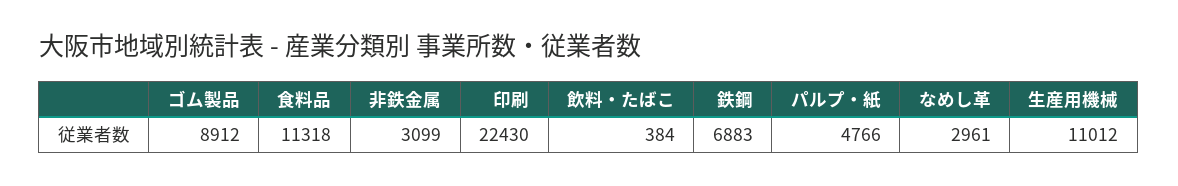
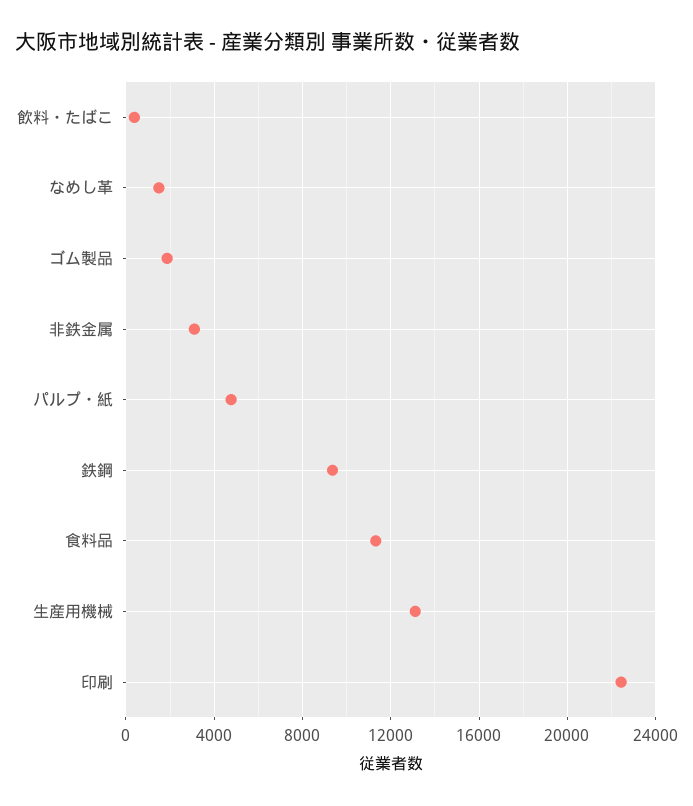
ゴム製品: 8912 -> 2000
鉄鋼: 6883 -> 9500
なめし革: 2961 -> 1500
生産用機械: 11012 -> 13000

